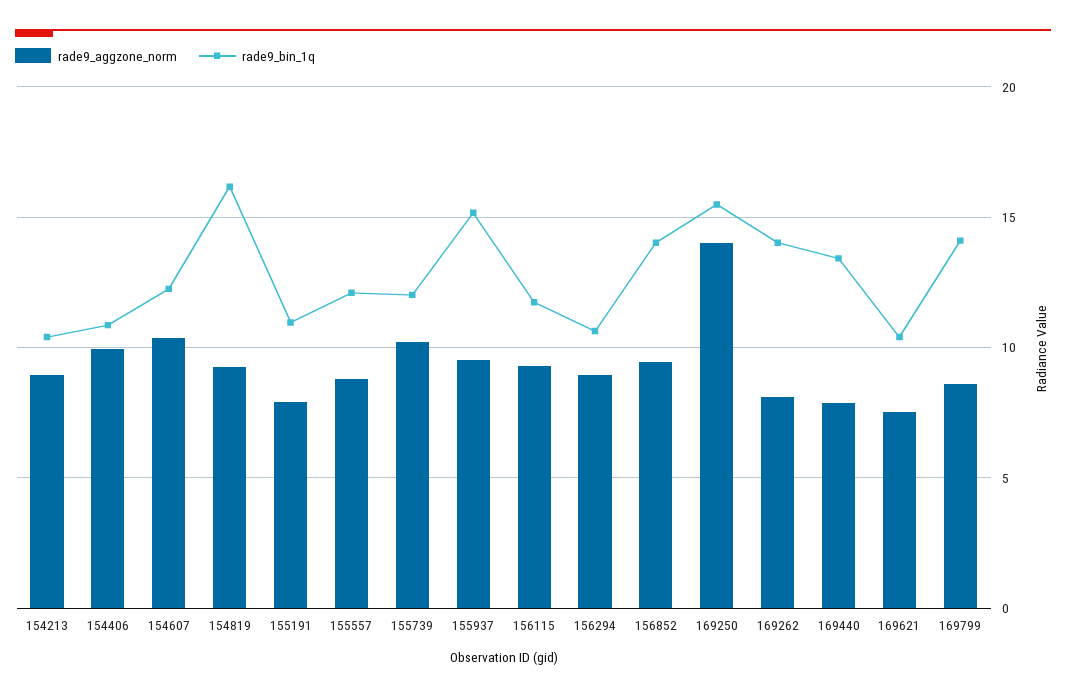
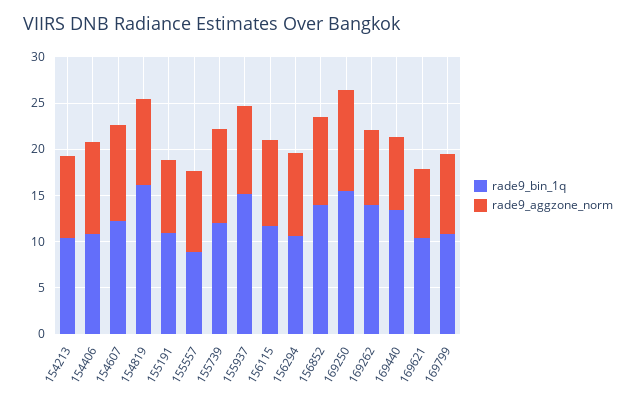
rade9_bin_1q, 155557: 12 -> 9
rade9_aggzone_norm, 169250: 14 -> 11
rade9_bin_1q, 169799: 14 -> 11

